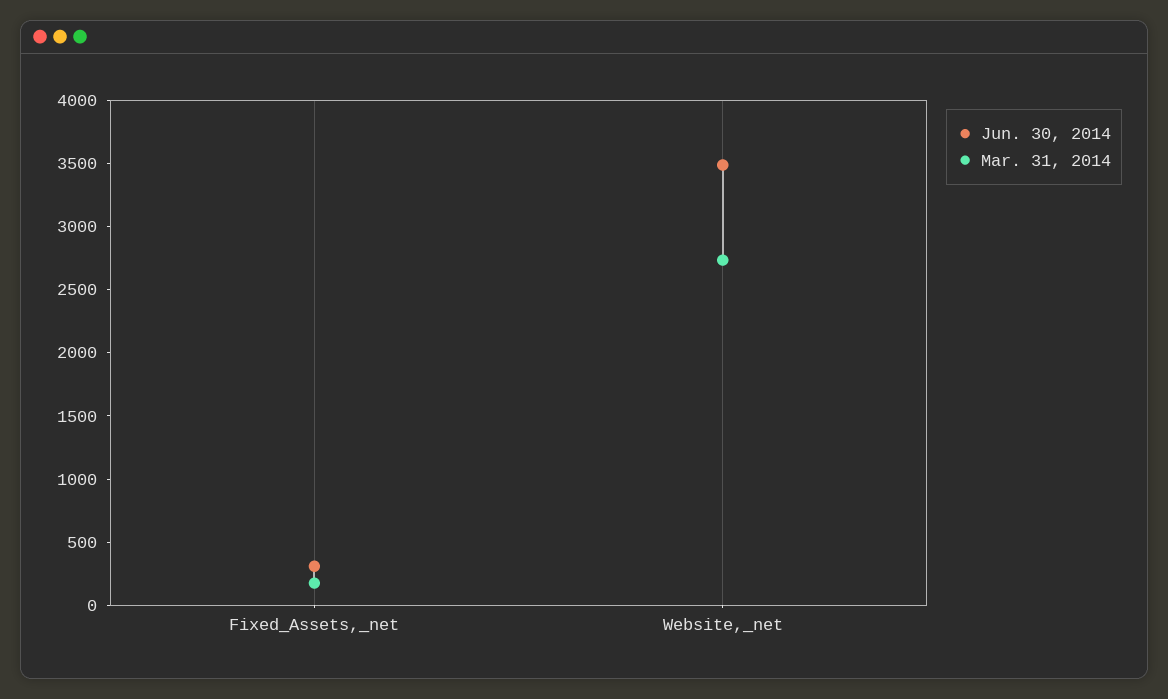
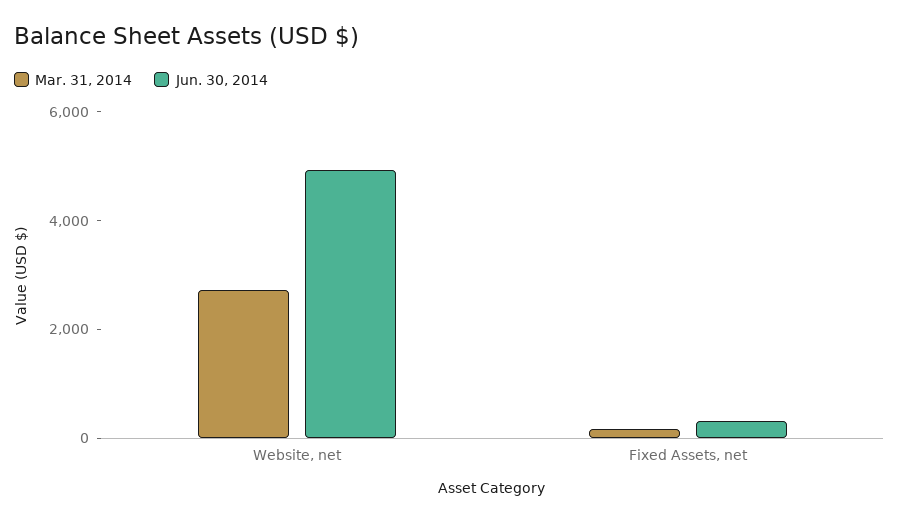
Jun. 30, 2014, Website,_net: 3500 -> 5000

